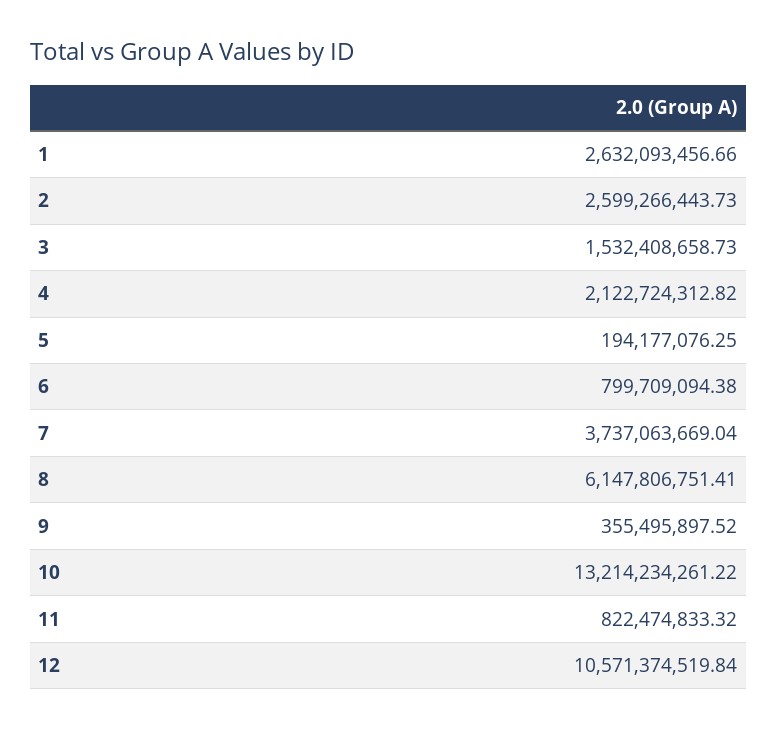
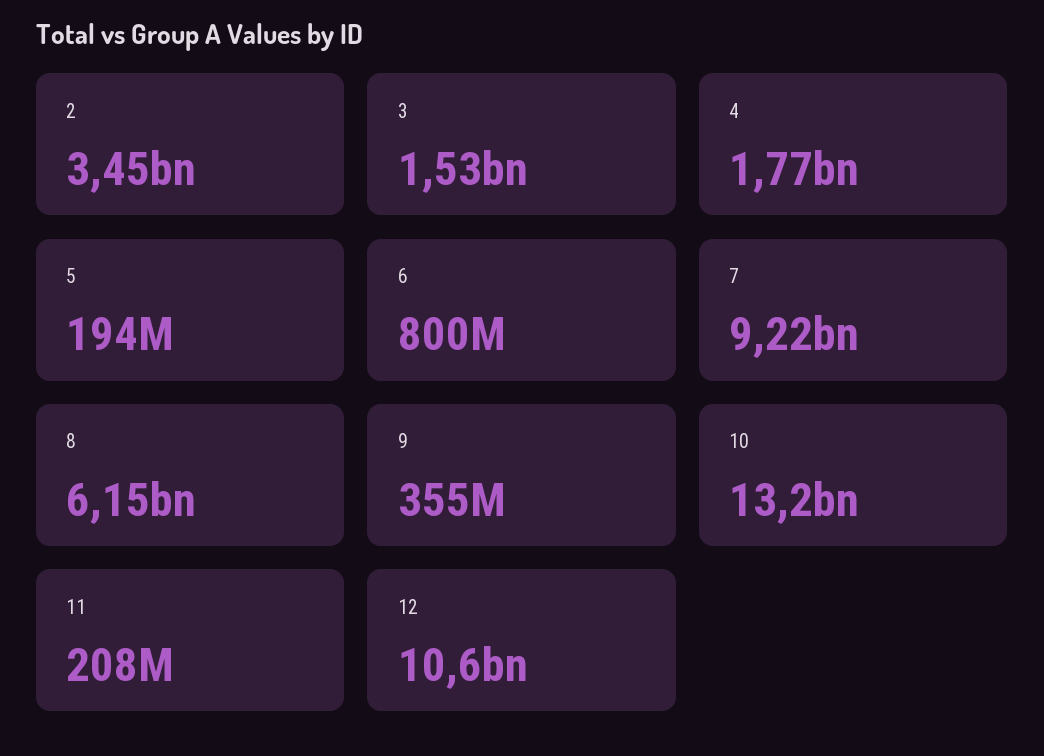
1: 2632093456.66 -> none
2: 2599266443.73 -> 3450000000
4: 2122724312.82 -> 1770000000
7: 3737063669.04 -> 9220000000
11: 822474833.32 -> 208000000

